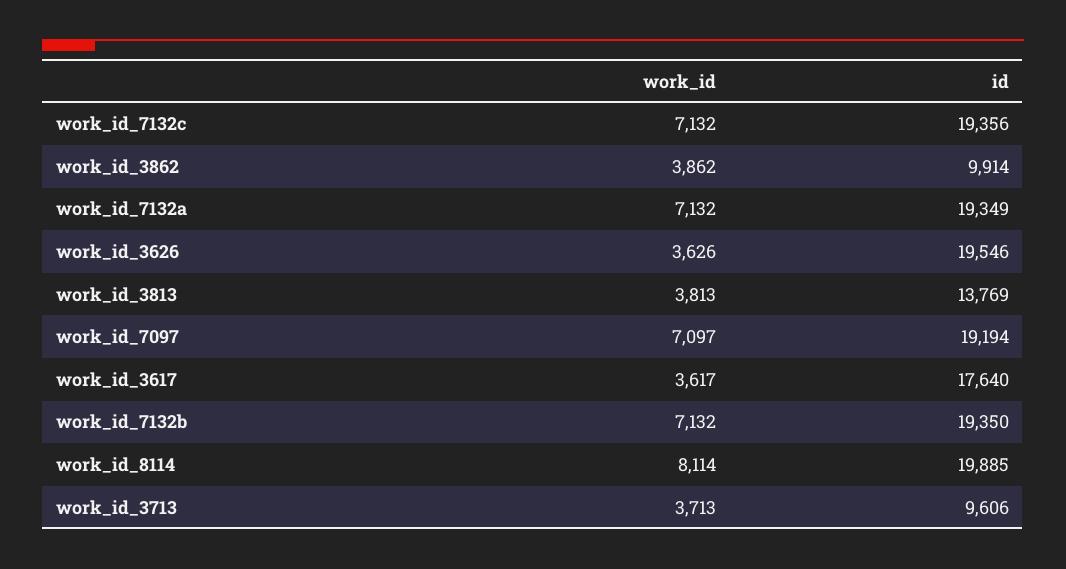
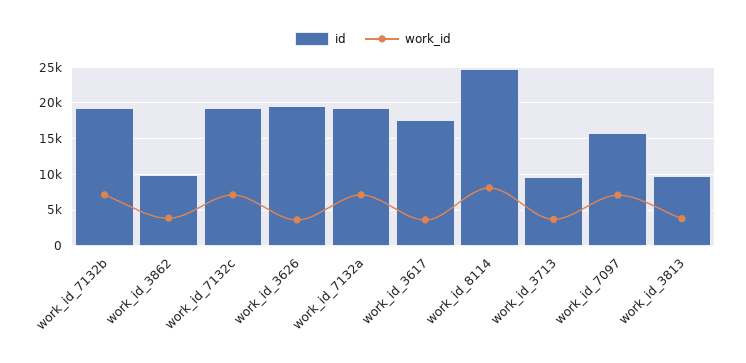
id, work_id_3813: 13769 -> 10000
id, work_id_7097: 19194 -> 16000
id, work_id_8114: 19885 -> 25000

